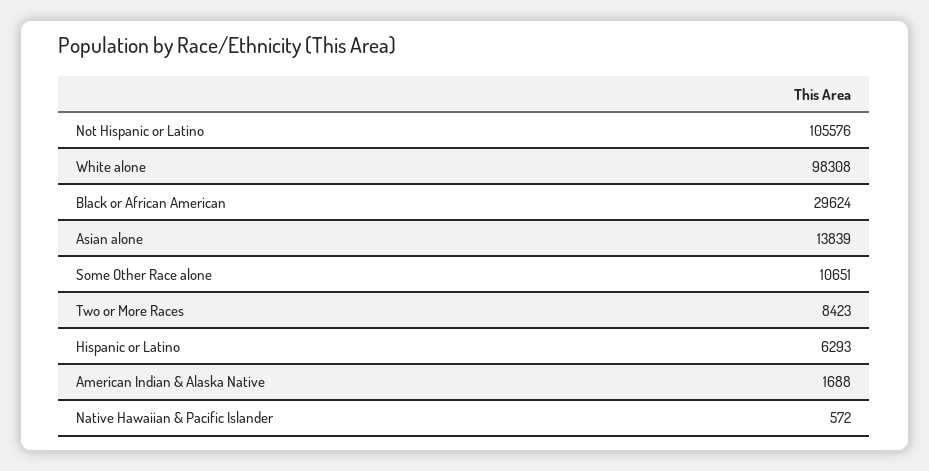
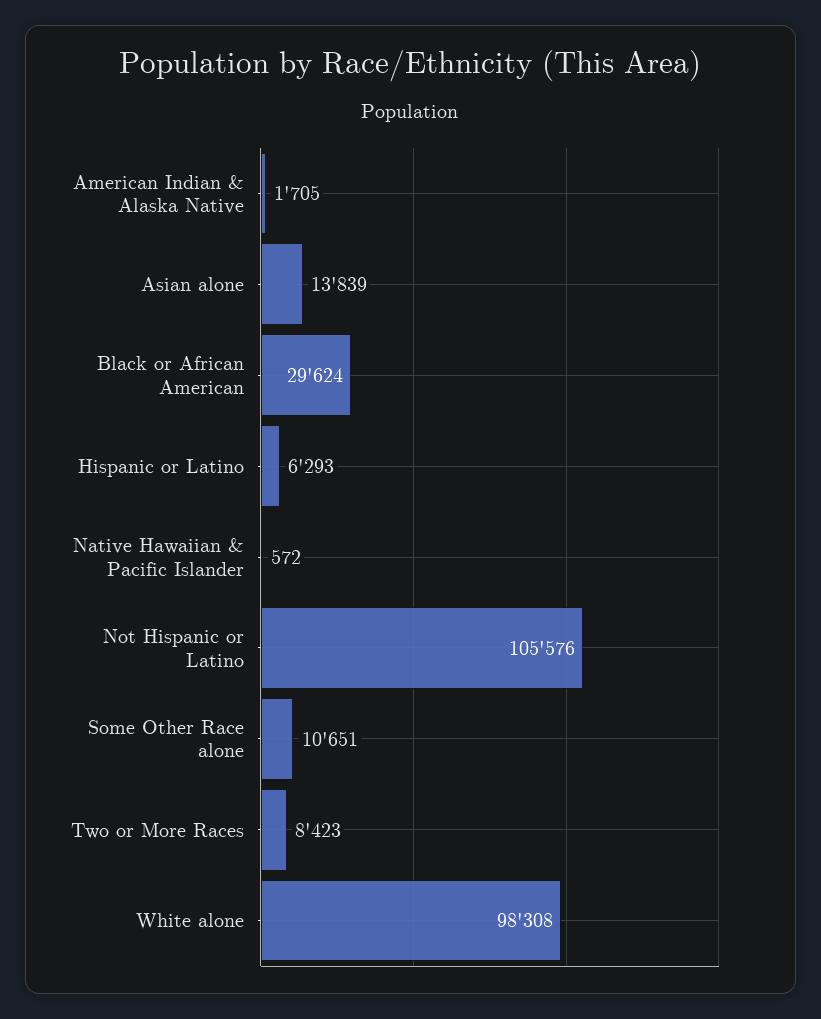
American Indian & Alaska Native: 1688 -> 1705

